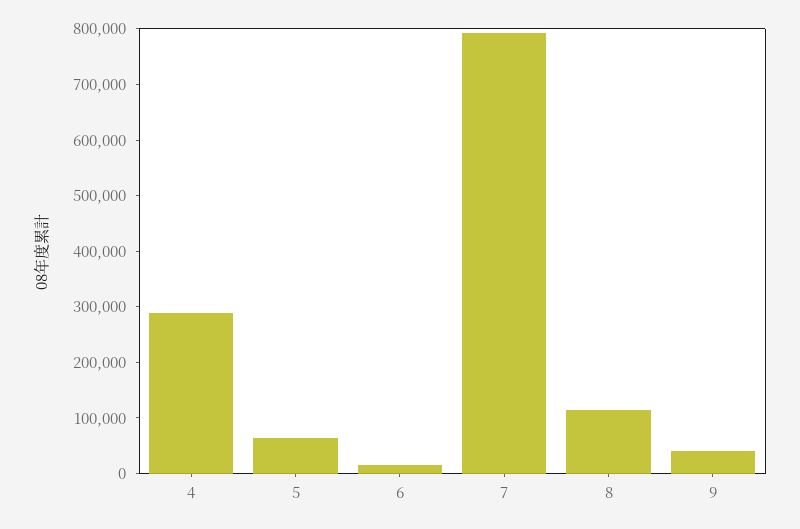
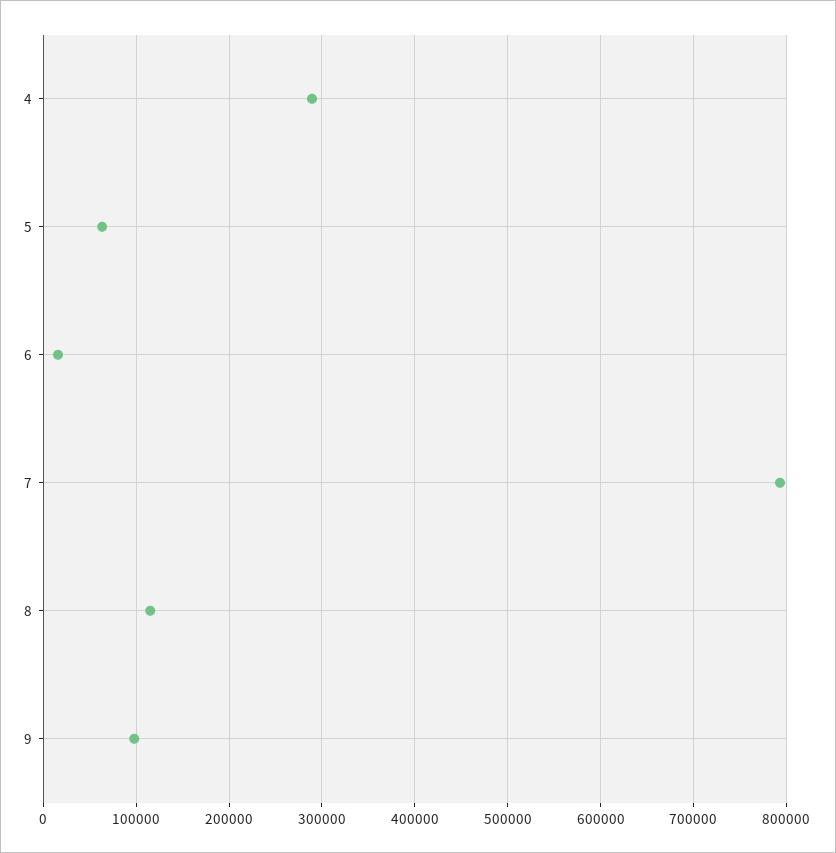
9: 40000 -> 100000

